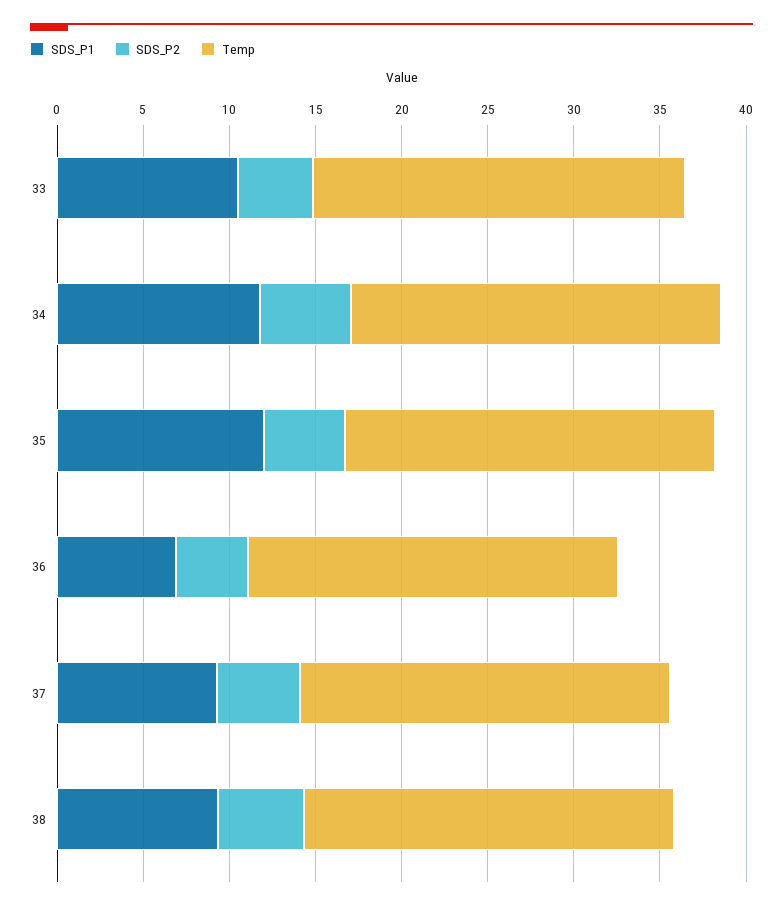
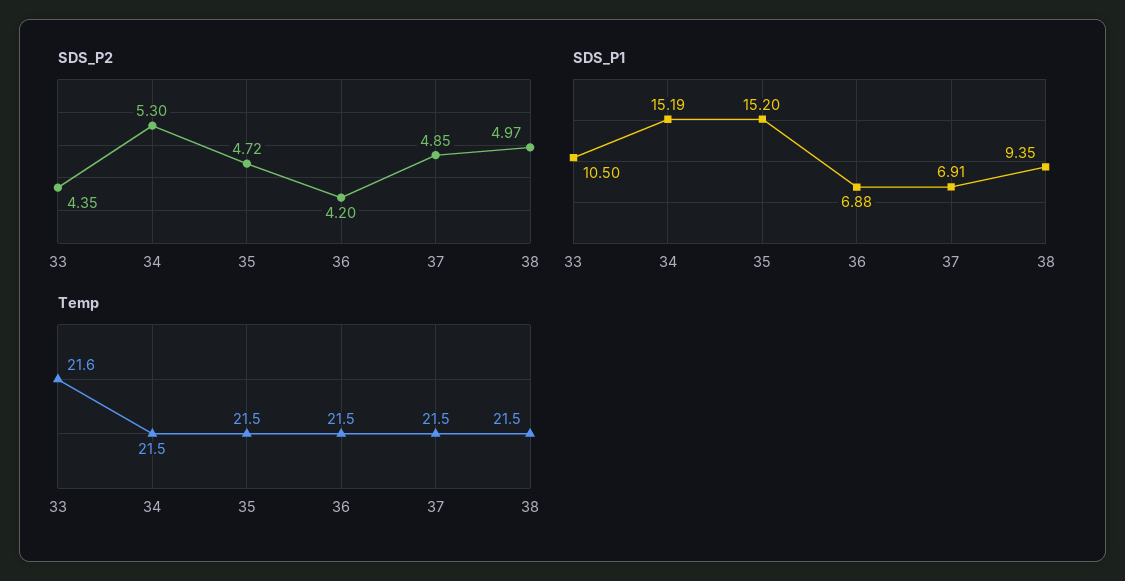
SDS_P1, 34: 12 -> 15.19
SDS_P1, 35: 12 -> 15.2
SDS_P1, 37: 9 -> 6.91

